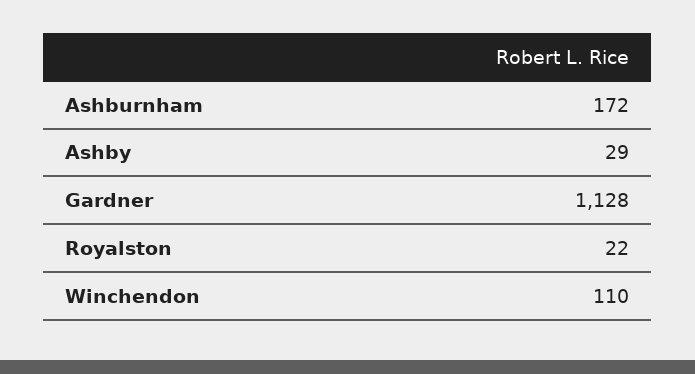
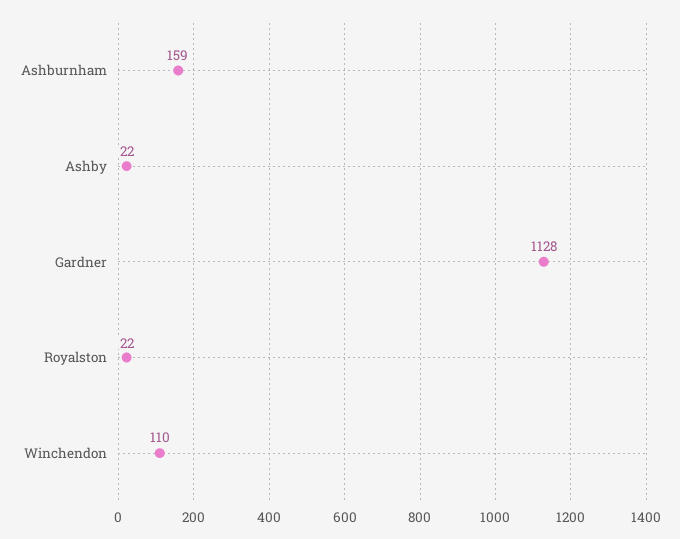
Ashburnham: 172 -> 159
Ashby: 29 -> 22

